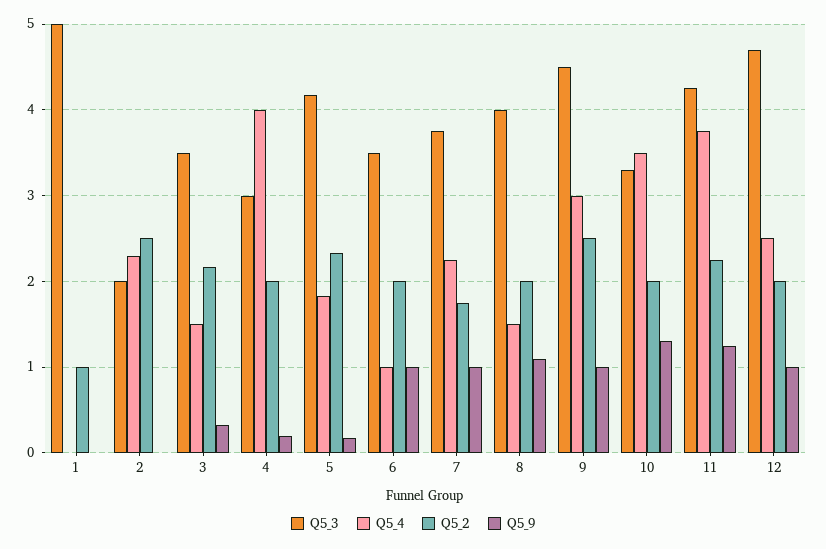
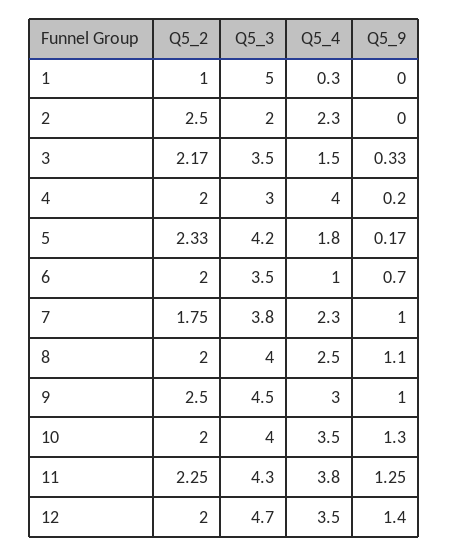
Q5_4, 1: 0 -> 0.3
Q5_9, 6: 1 -> 0.7
Q5_4, 8: 1.5 -> 2.5
Q5_3, 10: 3.3 -> 4
Q5_4, 12: 2.5 -> 3.5
Q5_9, 12: 1 -> 1.4

